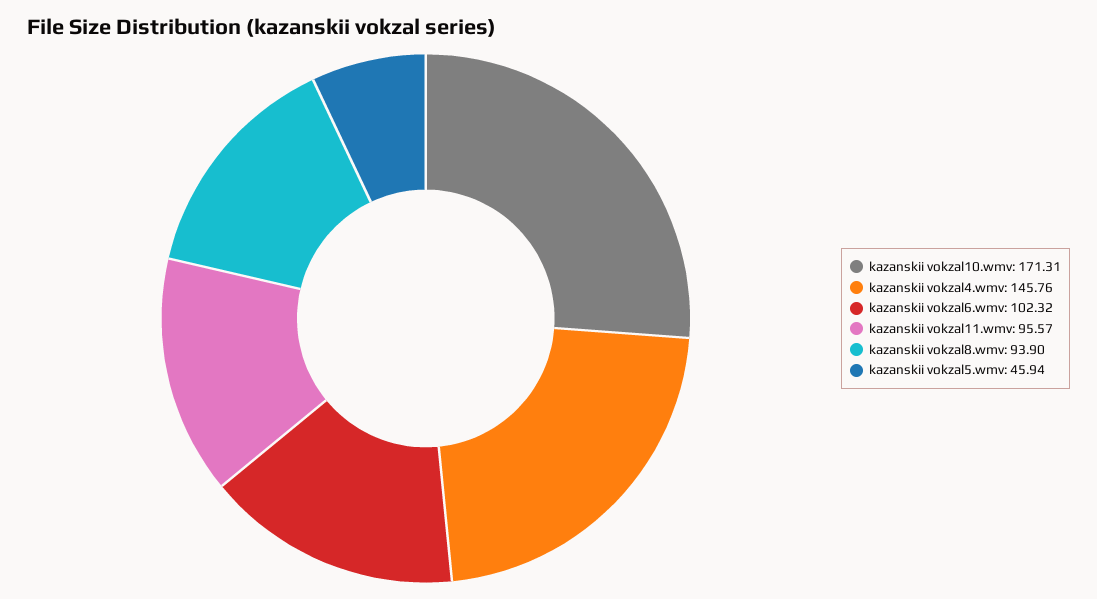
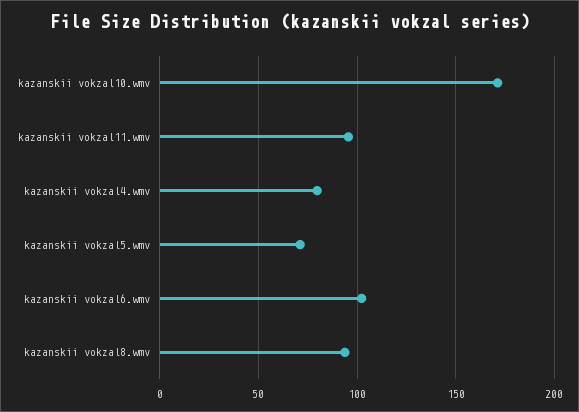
kazanskii vokzal4.wmv: 145.76 -> 80
kazanskii vokzal5.wmv: 45.94 -> 70

